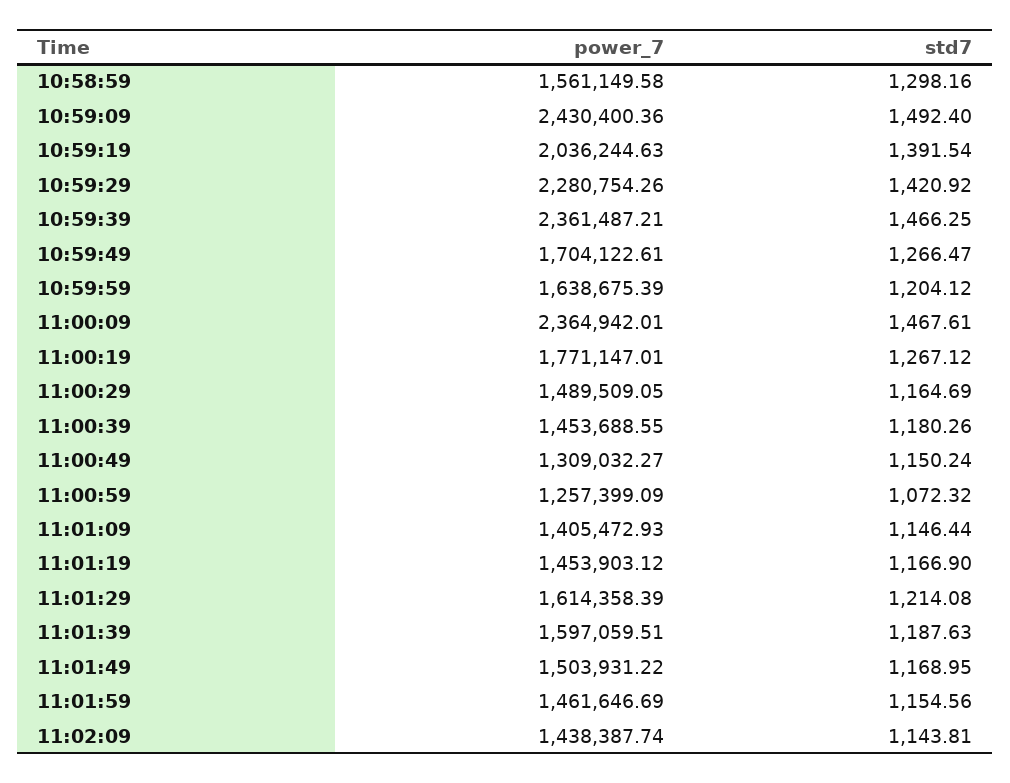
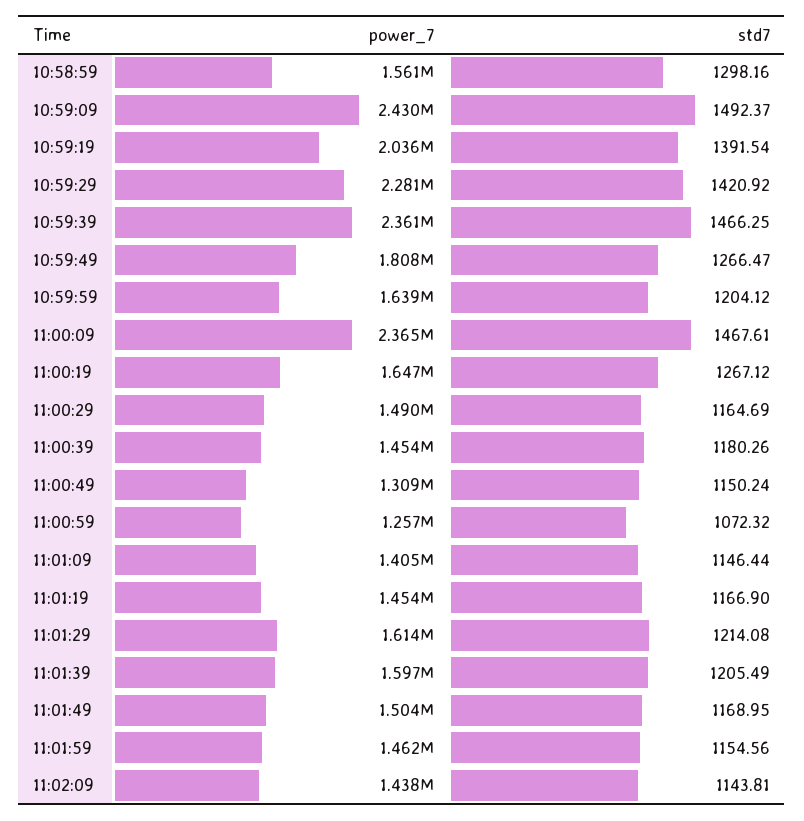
std7, 10:59:09: 1492.4 -> 1492.37
power_7, 10:59:49: 1704122.61 -> 1808000
power_7, 11:00:19: 1771147.01 -> 1647000
std7, 11:01:39: 1187.63 -> 1205.49

